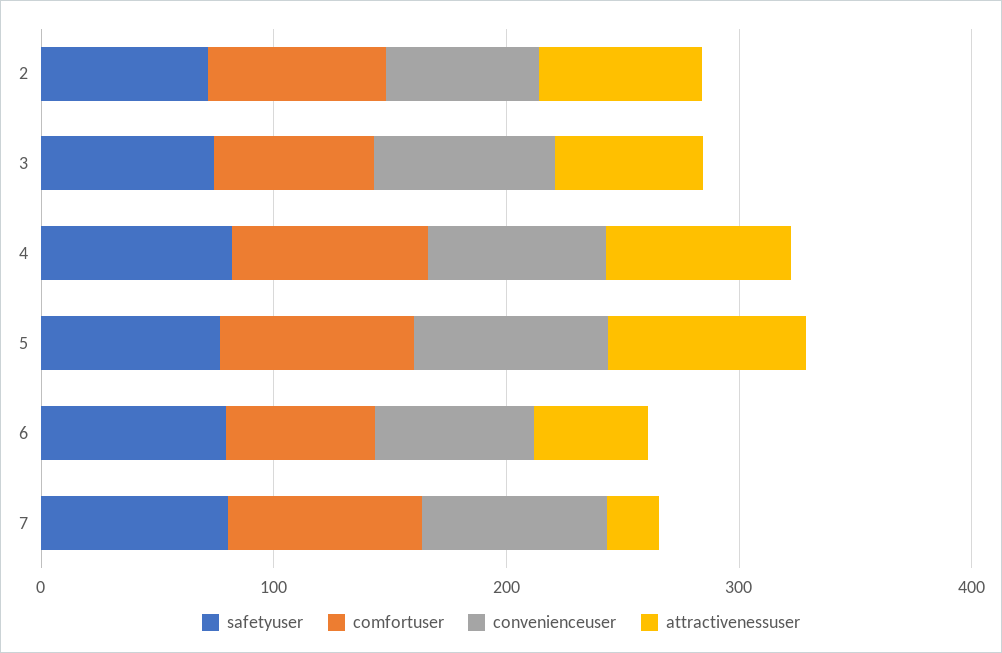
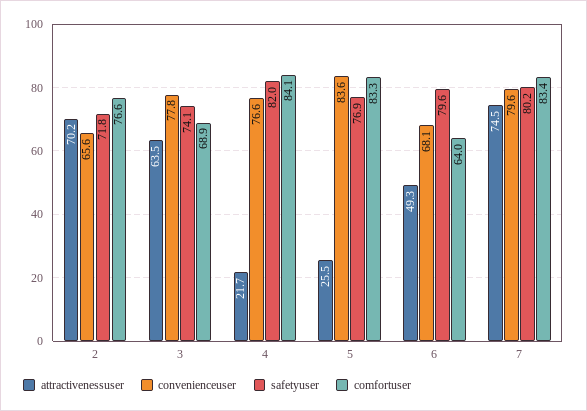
attractivenessuser, 4: 80 -> 21.7
attractivenessuser, 5: 80 -> 25.5
attractivenessuser, 7: 20 -> 74.5

